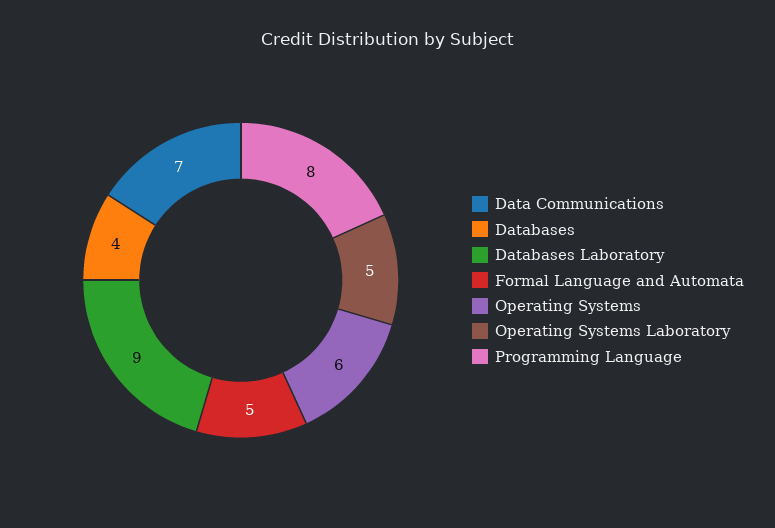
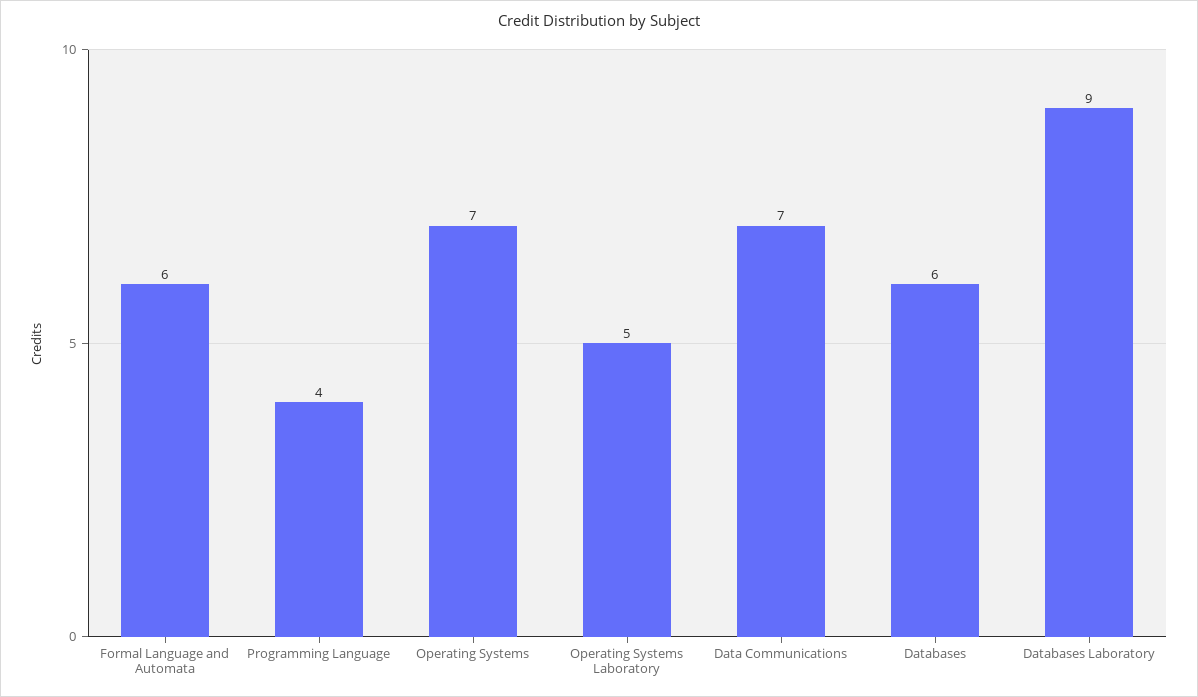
Databases: 4 -> 6
Formal Language and Automata: 5 -> 6
Operating Systems: 6 -> 7
Programming Language: 8 -> 4

